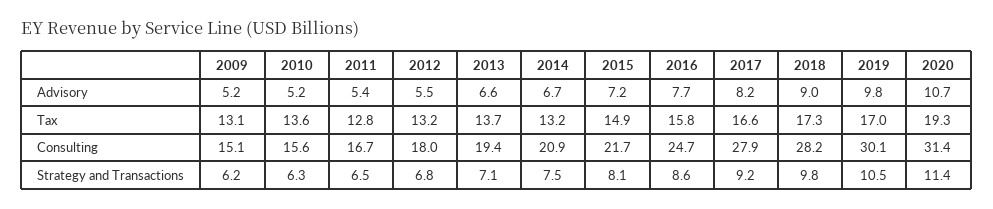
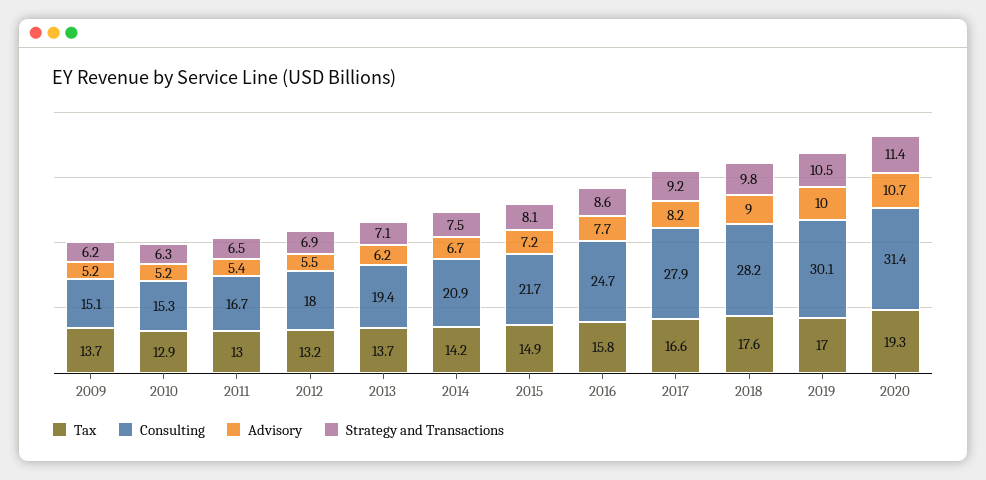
Advisory, 2013: 6.6 -> 6.2
Advisory, 2019: 9.8 -> 10
Tax, 2009: 13.1 -> 13.7
Tax, 2010: 13.6 -> 12.9
Tax, 2011: 12.8 -> 13
Tax, 2014: 13.2 -> 14.2
Tax, 2018: 17.3 -> 17.6
Consulting, 2010: 15.6 -> 15.3
Strategy and Transactions, 2012: 6.8 -> 6.9

